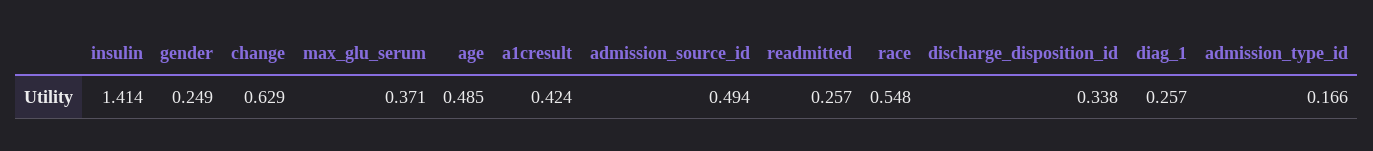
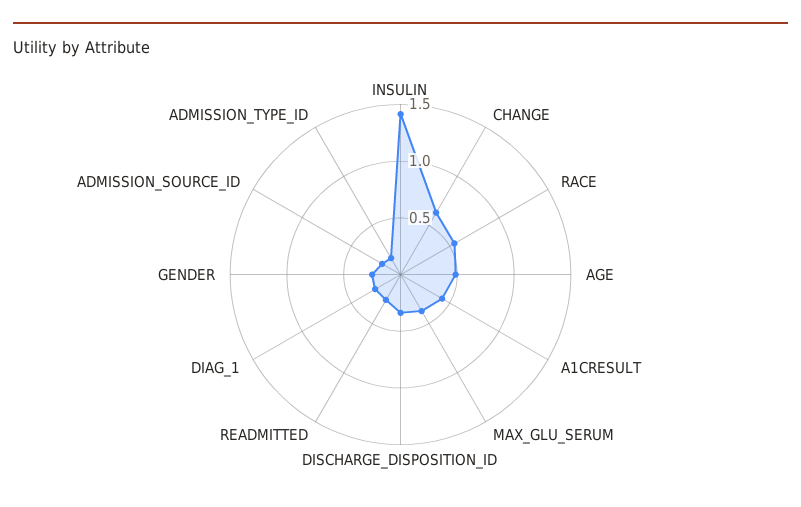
admission_source_id: 0.494 -> 0.2

